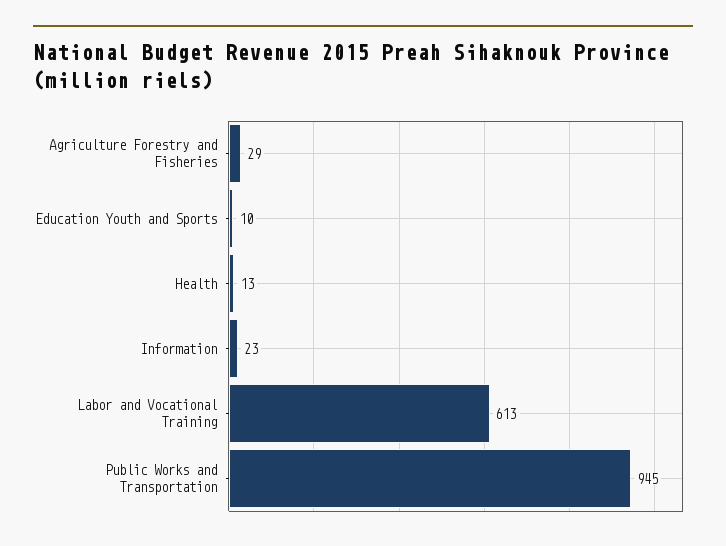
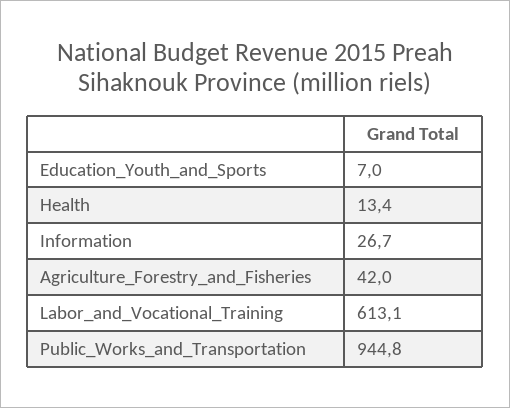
Agriculture Forestry and Fisheries: 29 -> 42
Education Youth and Sports: 10 -> 7
Information: 23 -> 26.7

